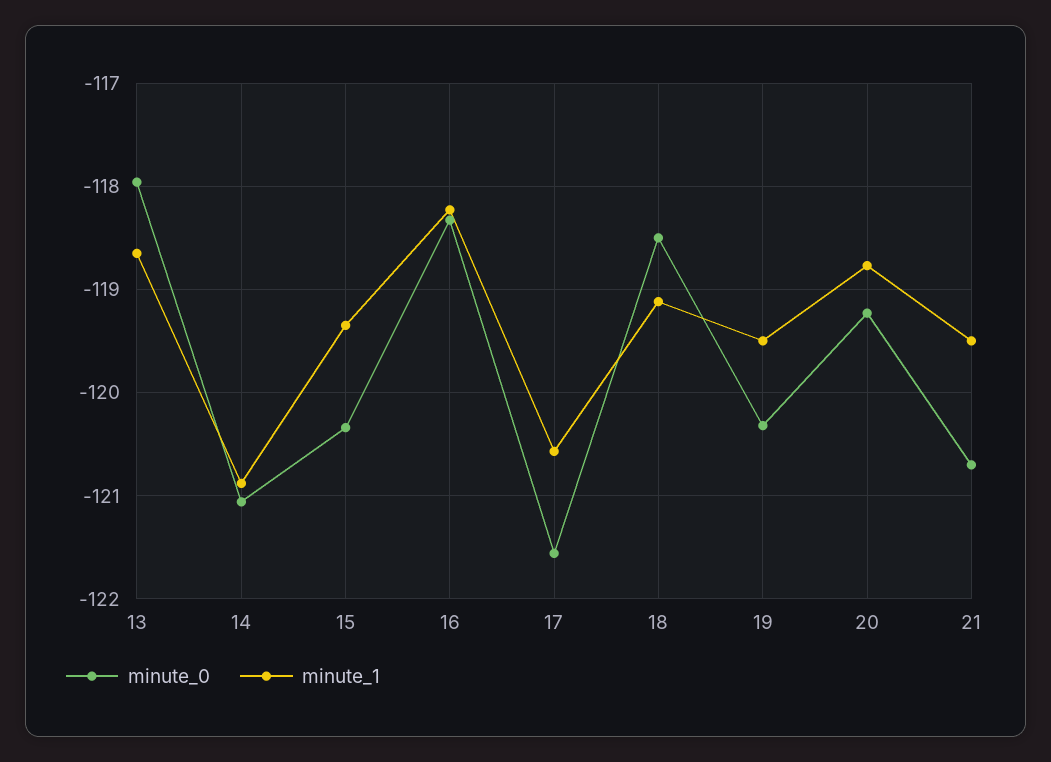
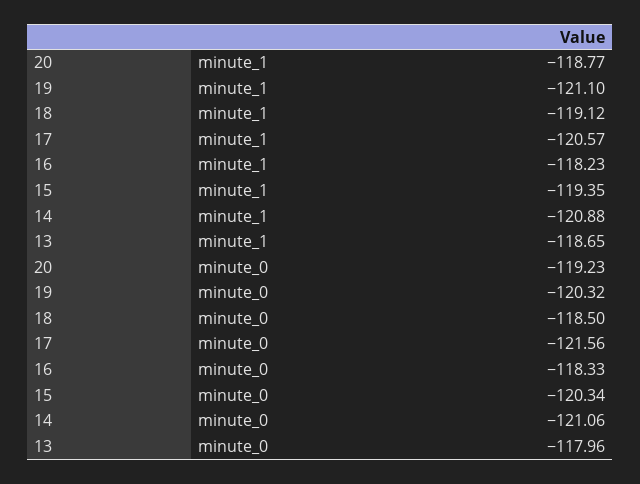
minute_1, 19: -119.5 -> -121.1
minute_0, 21: -120.7 -> none
minute_1, 21: -119.5 -> none

